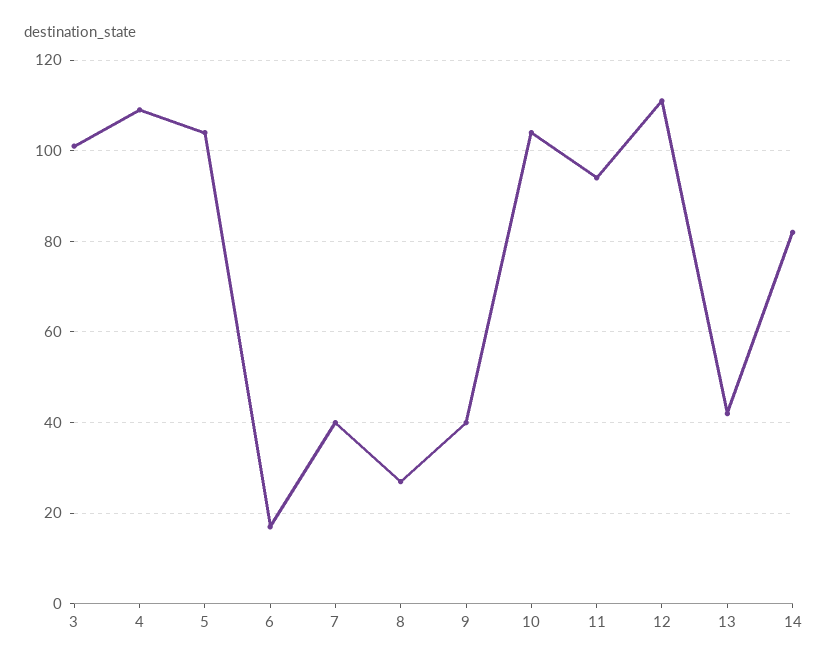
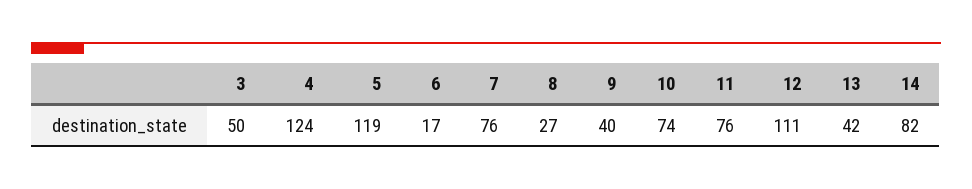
3: 100 -> 50
4: 110 -> 124
5: 105 -> 119
7: 40 -> 76
10: 105 -> 74
11: 95 -> 76

